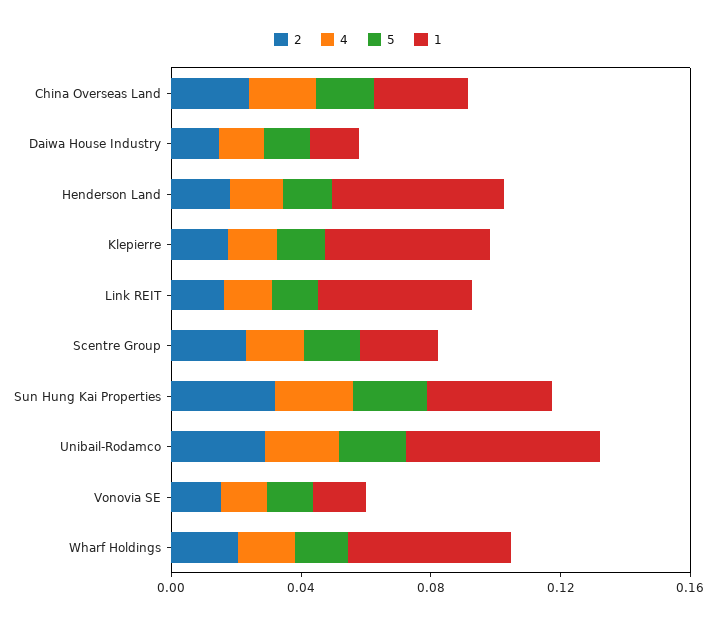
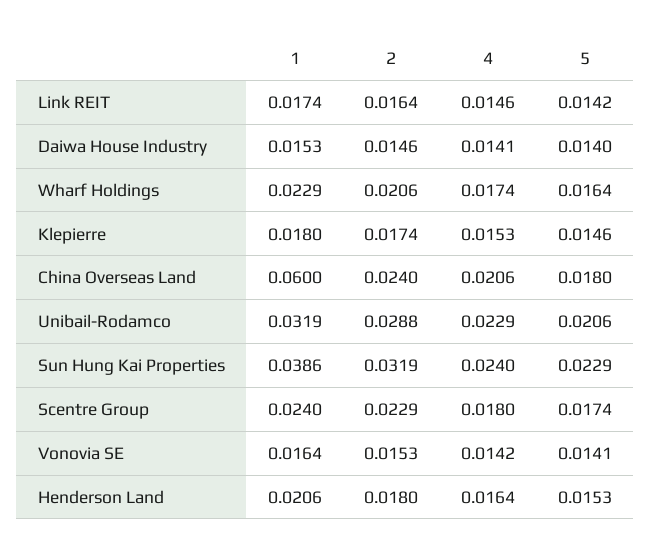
1, China Overseas Land: 0.03 -> 0.06
1, Henderson Land: 0.05 -> 0.0206
1, Klepierre: 0.05 -> 0.018
1, Link REIT: 0.05 -> 0.0174
1, Unibail-Rodamco: 0.06 -> 0.0319
1, Wharf Holdings: 0.05 -> 0.0229

